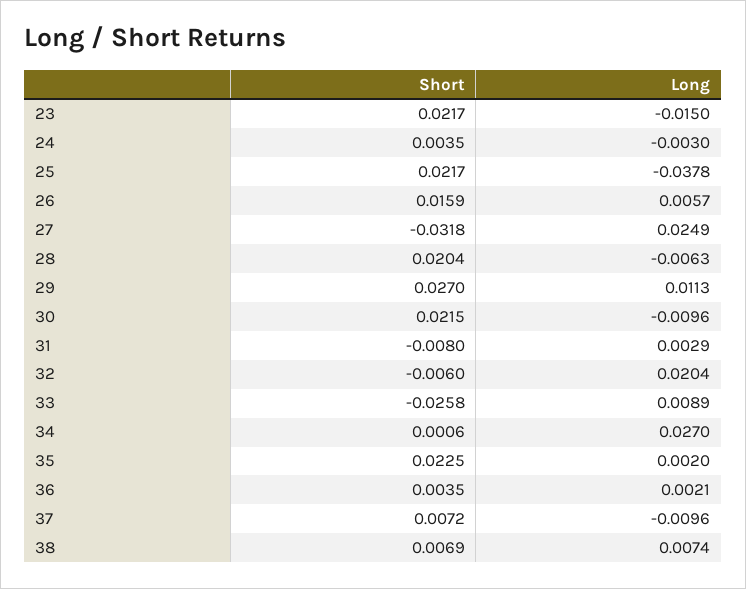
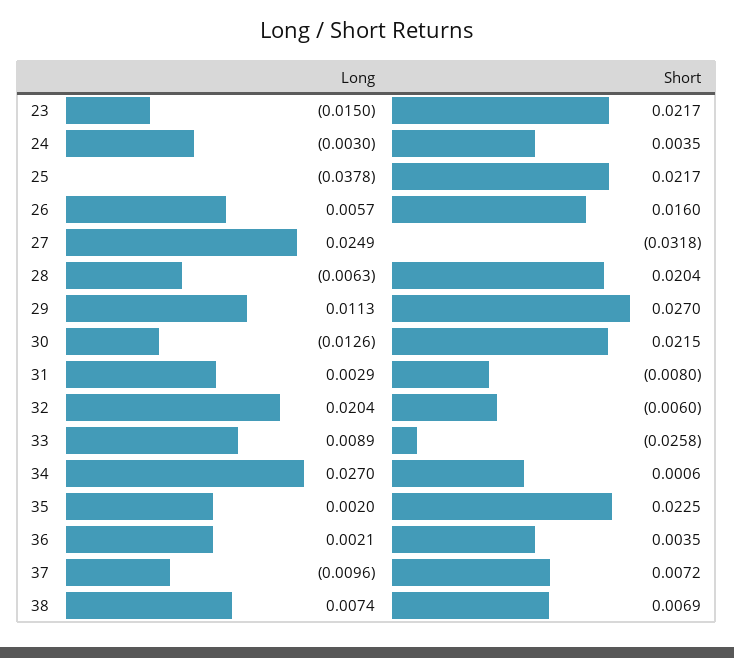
Short, 26: 0.0159 -> 0.016
Long, 30: -0.0096 -> -0.0126

